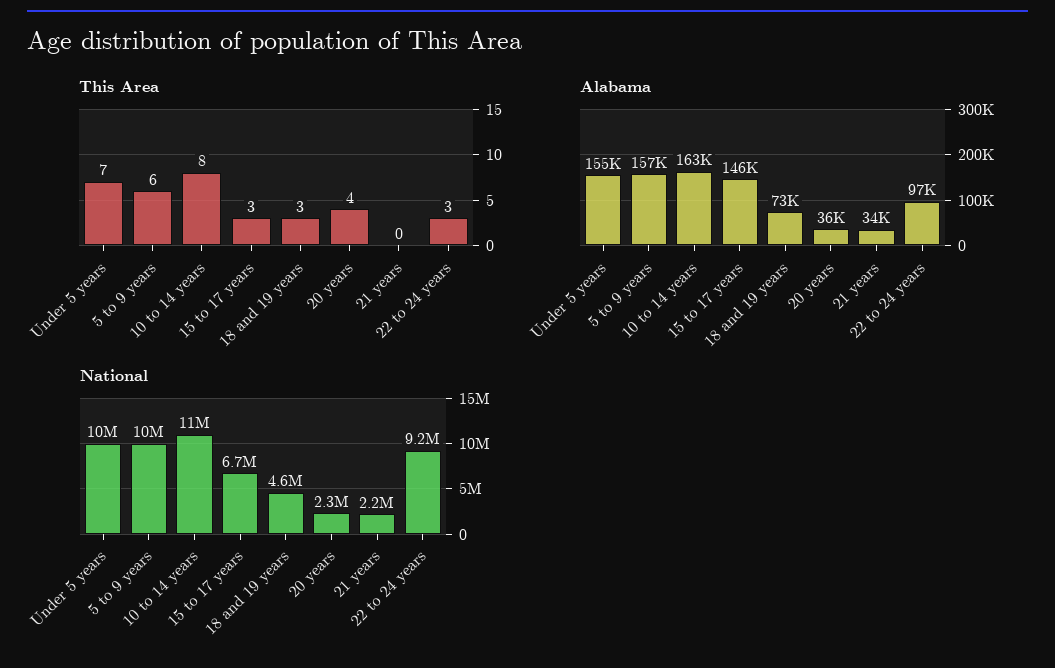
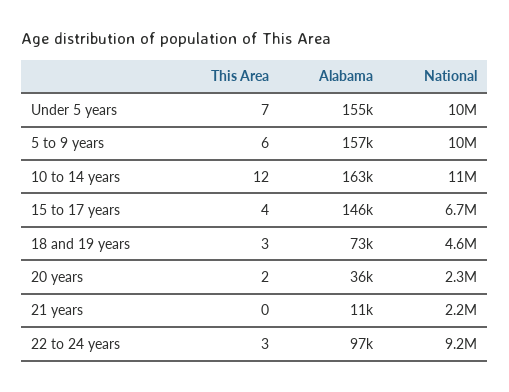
This Area, 10 to 14 years: 8 -> 12
This Area, 15 to 17 years: 3 -> 4
This Area, 20 years: 4 -> 2
Alabama, 21 years: 34000 -> 11000

